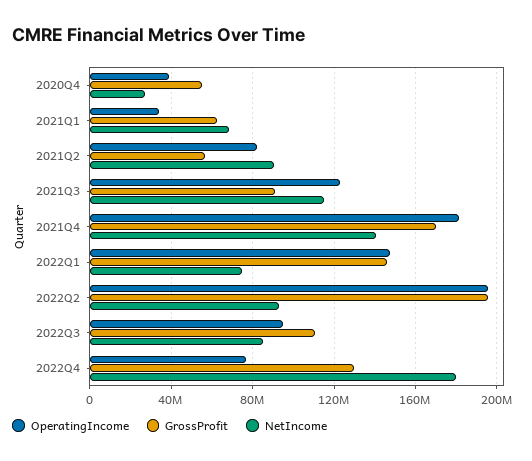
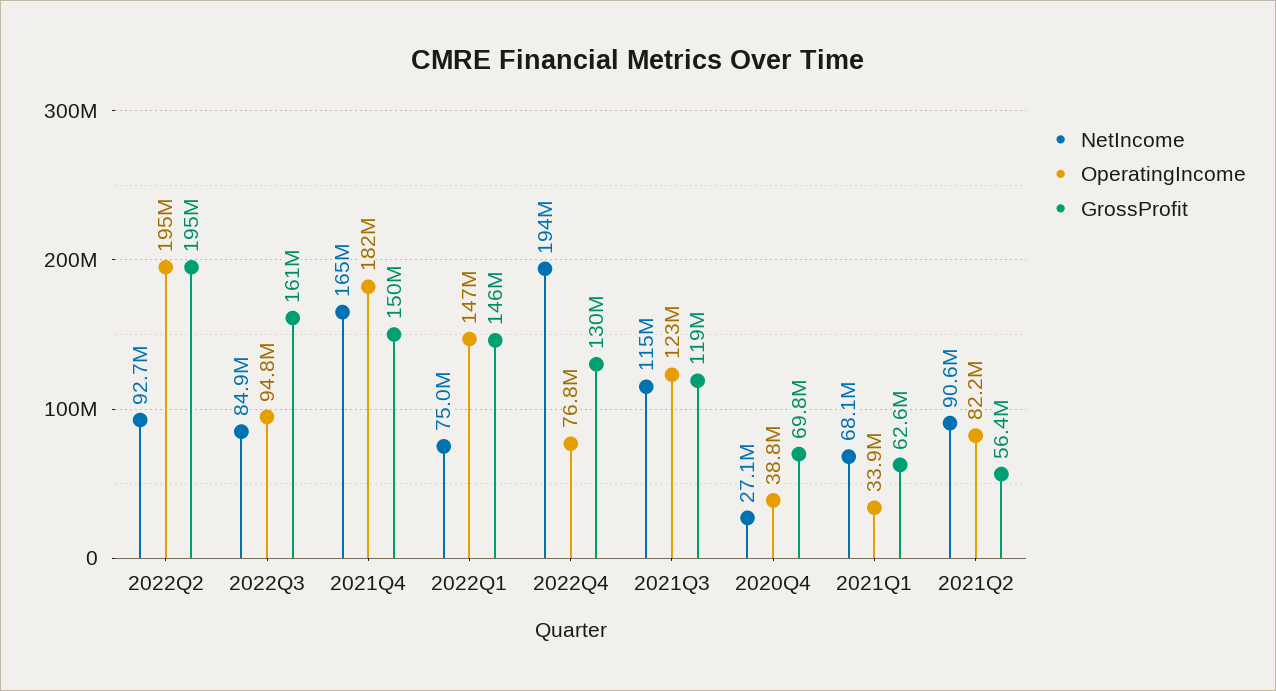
GrossProfit, 2020Q4: 55000000 -> 69800000
GrossProfit, 2021Q3: 90000000 -> 119000000
GrossProfit, 2021Q4: 170000000 -> 150000000
NetIncome, 2021Q4: 140000000 -> 165000000
GrossProfit, 2022Q3: 110000000 -> 161000000
NetIncome, 2022Q4: 180000000 -> 194000000

